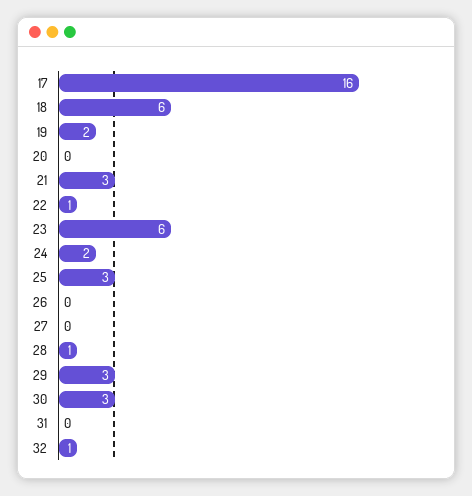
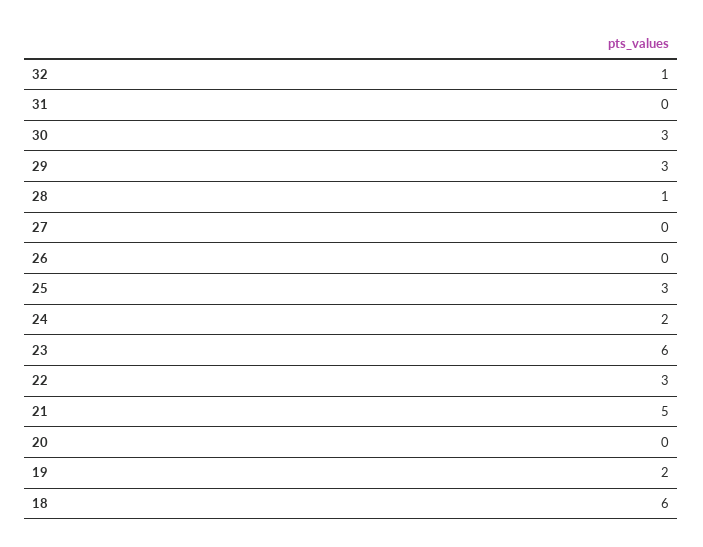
17: 16 -> none
21: 3 -> 5
22: 1 -> 3

